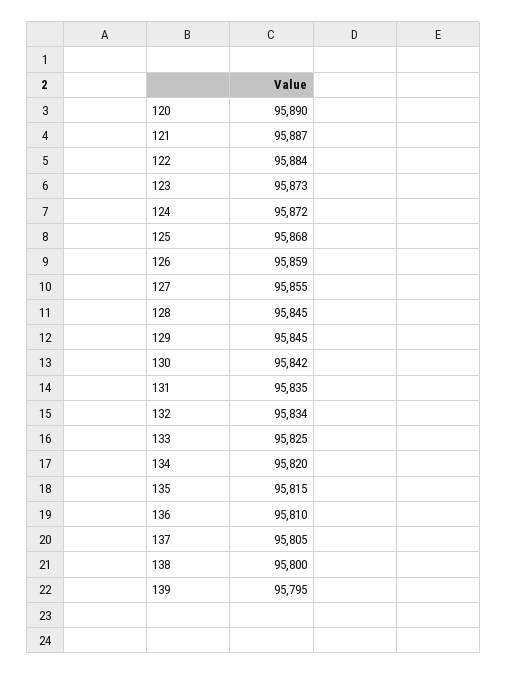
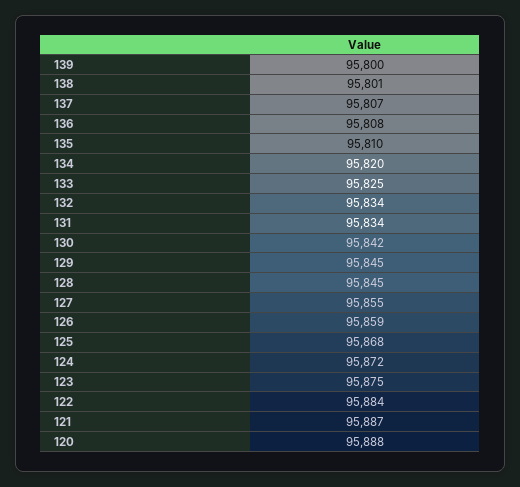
120: 95890 -> 95888
123: 95873 -> 95875
131: 95835 -> 95834
135: 95815 -> 95810
136: 95810 -> 95808
137: 95805 -> 95807
138: 95800 -> 95801
139: 95795 -> 95800

